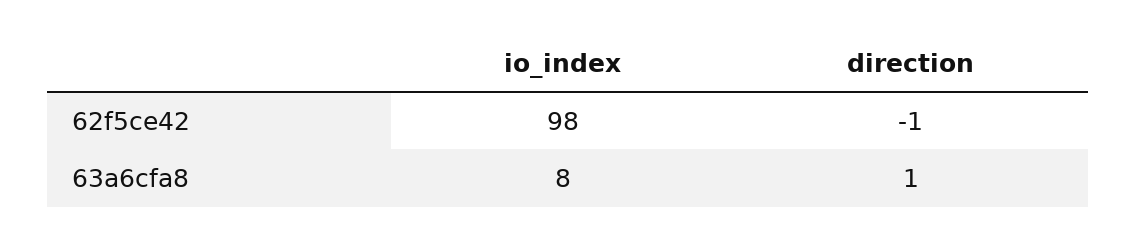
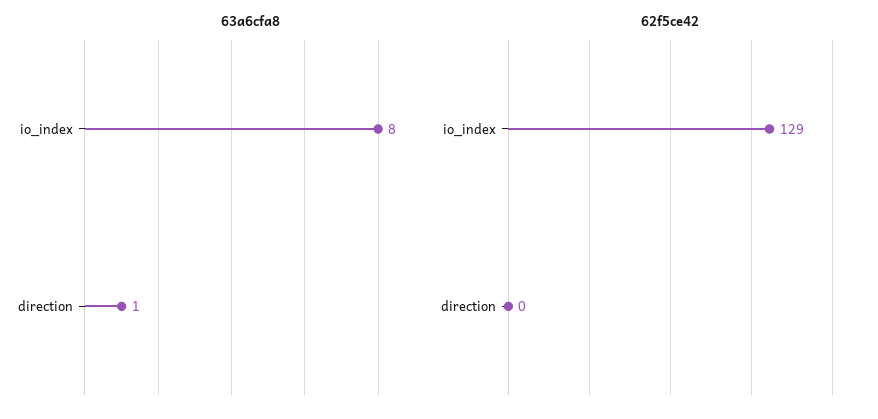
62f5ce42, io_index: 98 -> 129
62f5ce42, direction: -1 -> 0

